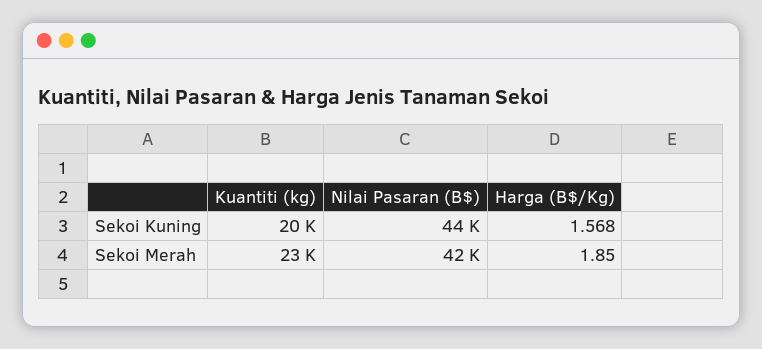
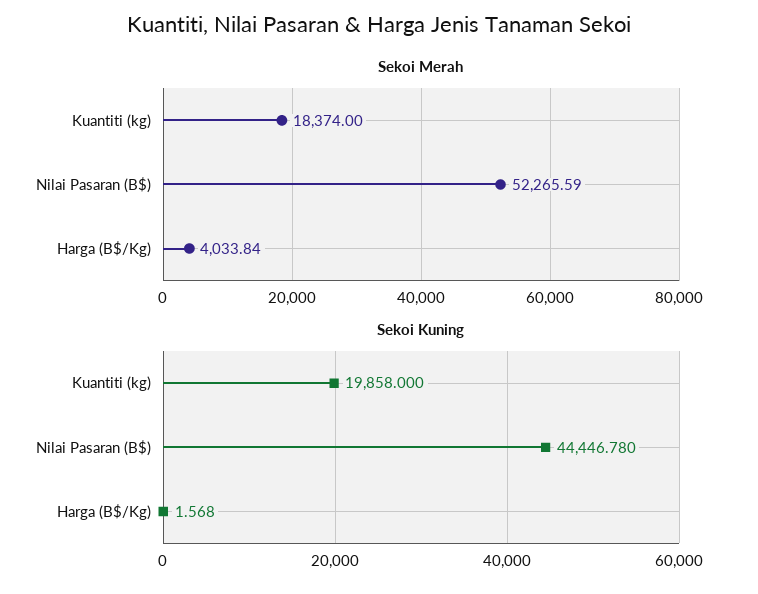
Sekoi Merah, Kuantiti (kg): 23000 -> 18374
Sekoi Merah, Nilai Pasaran (B$): 42000 -> 52265.59
Sekoi Merah, Harga (B$/Kg): 1.85 -> 4033.84

